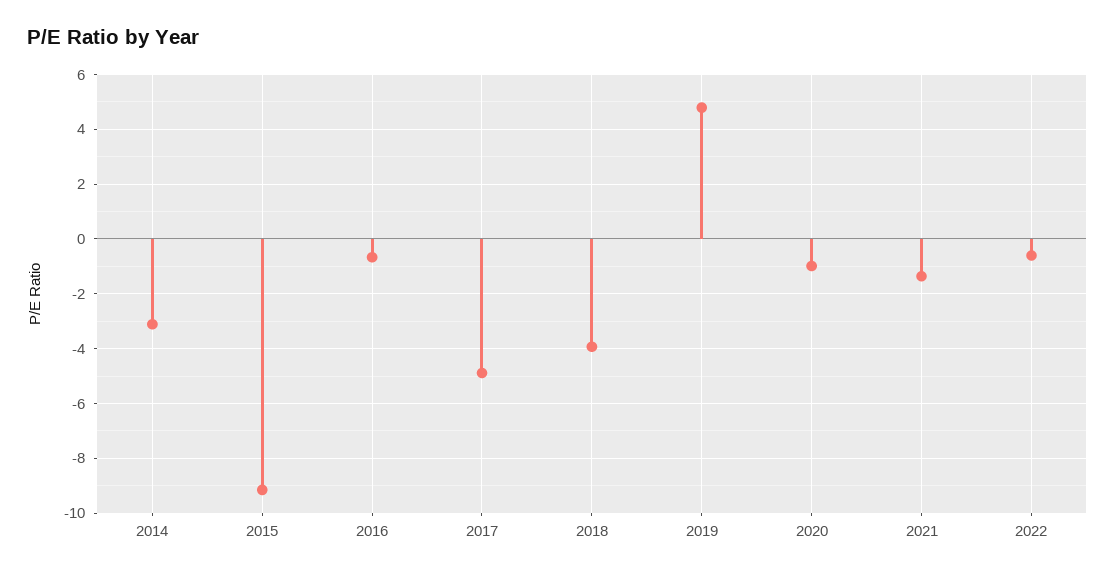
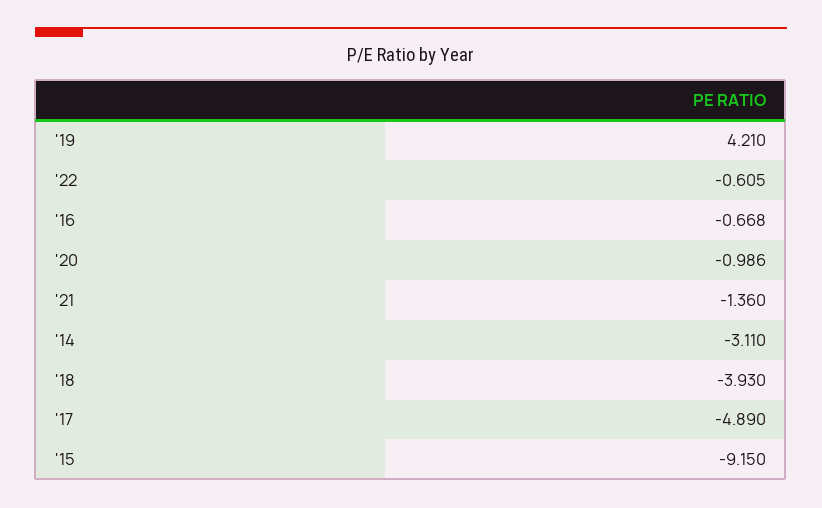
2019: 4.75 -> 4.21

